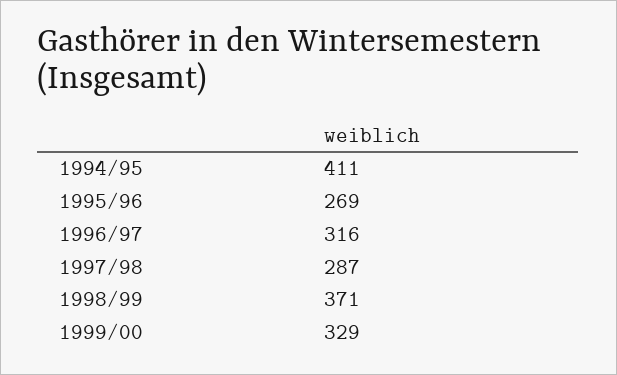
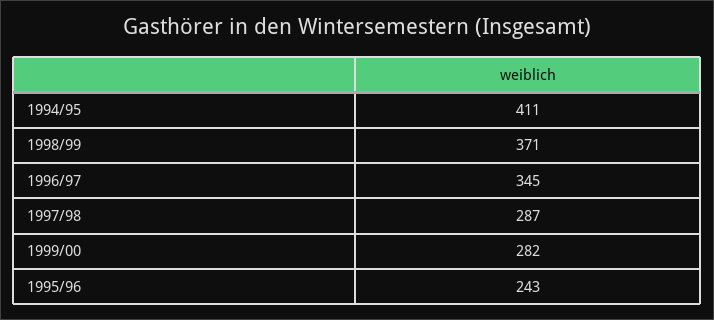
1995/96: 269 -> 243
1996/97: 316 -> 345
1999/00: 329 -> 282

